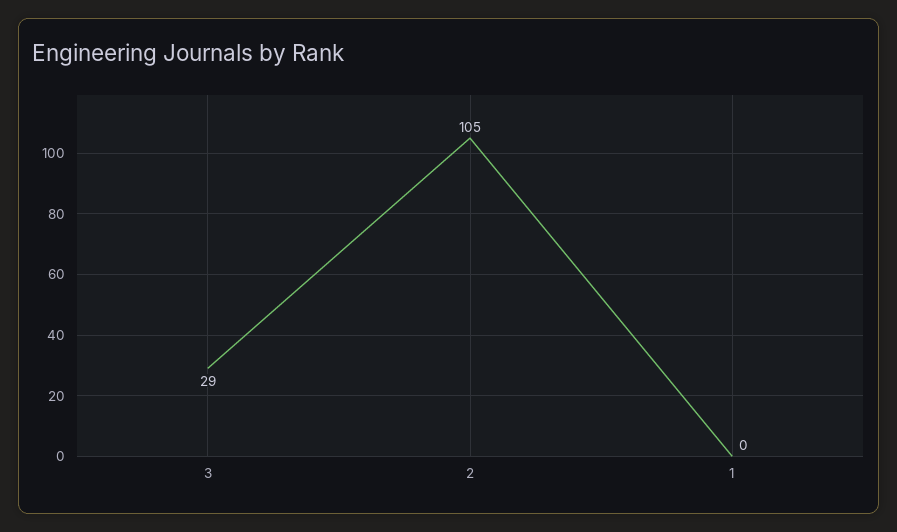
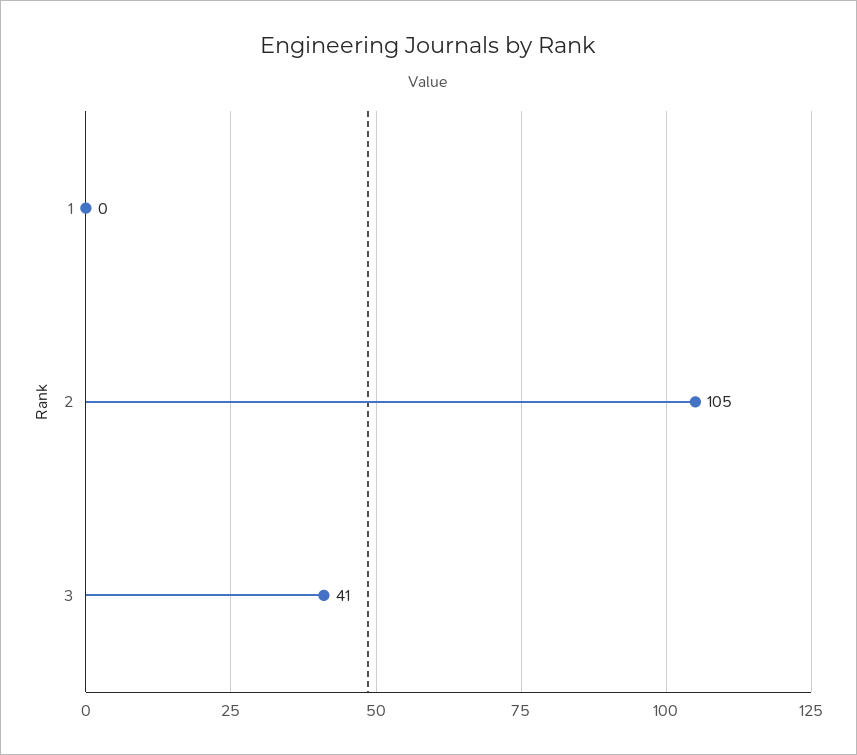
3: 29 -> 41

